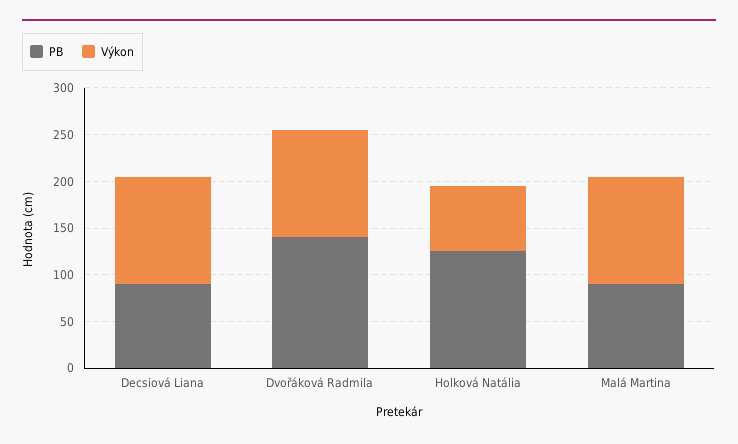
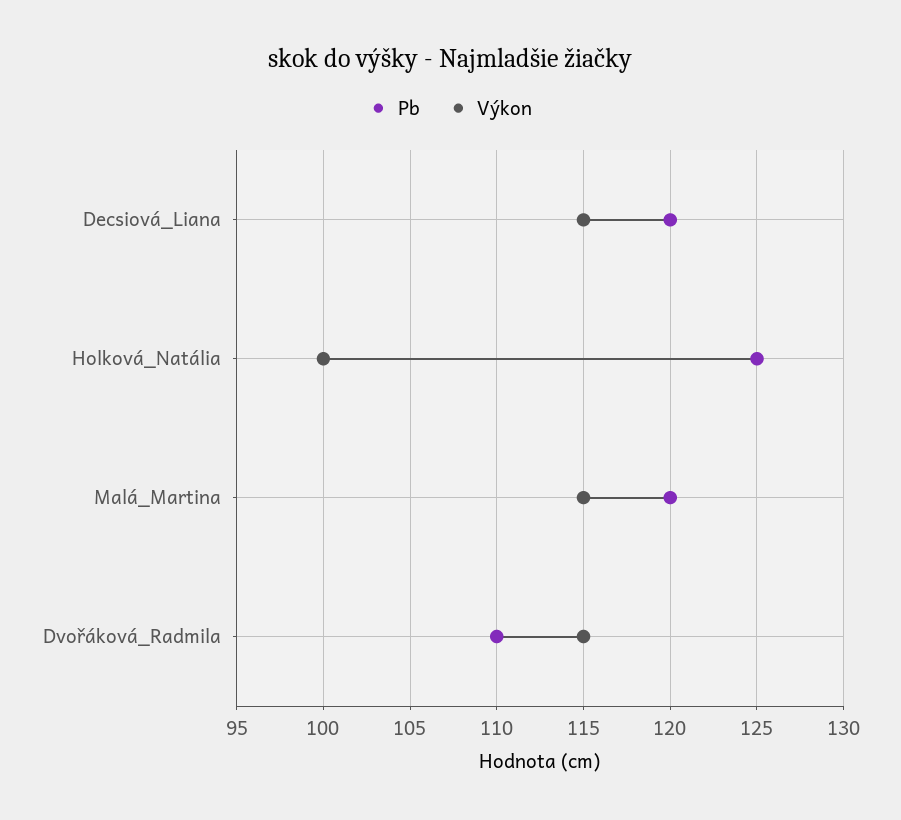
PB, Decsiová Liana: 90 -> 120
PB, Dvořáková Radmila: 140 -> 110
Výkon, Holková Natália: 70 -> 100
PB, Malá Martina: 90 -> 120

